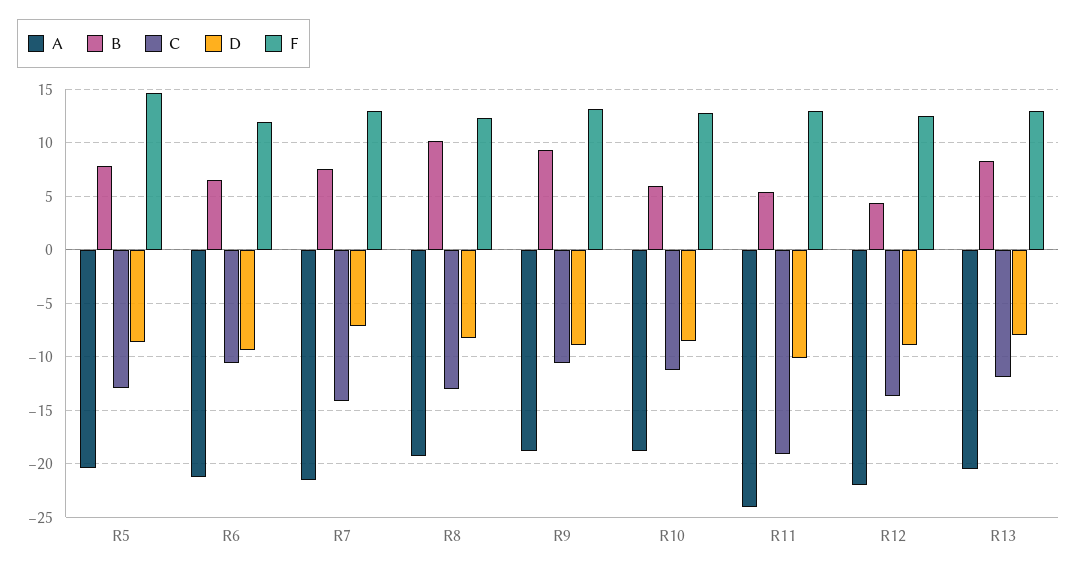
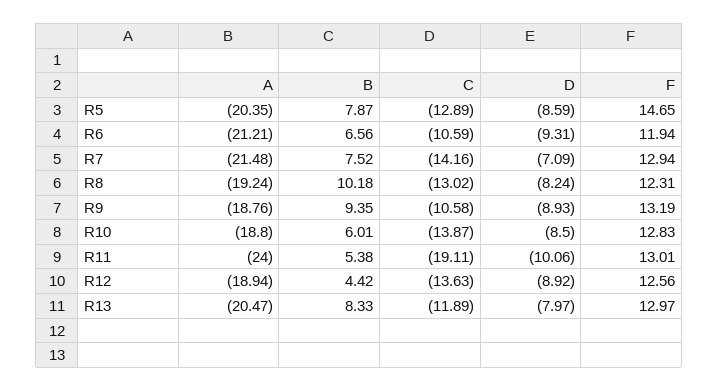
C, R10: -11 -> -13.87
A, R12: -22 -> -18.94

